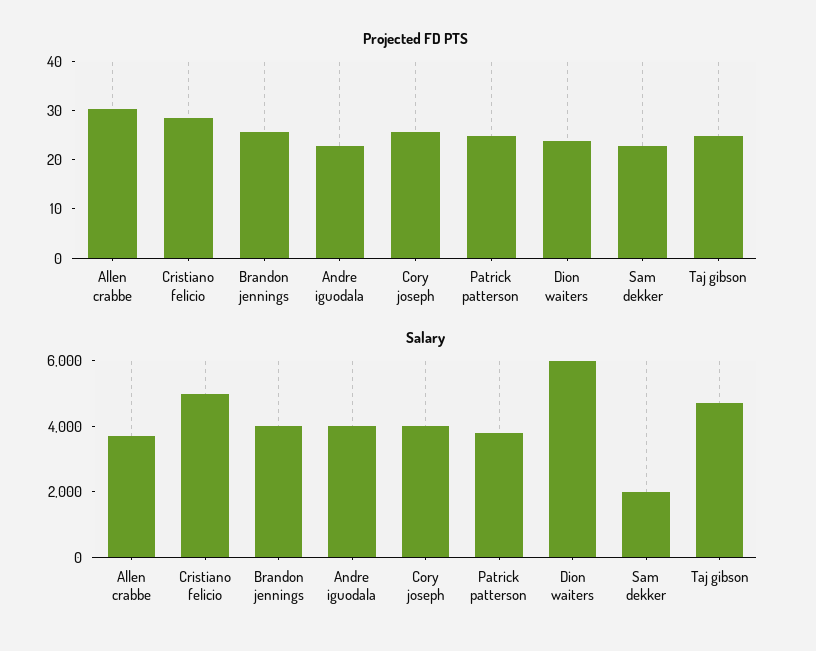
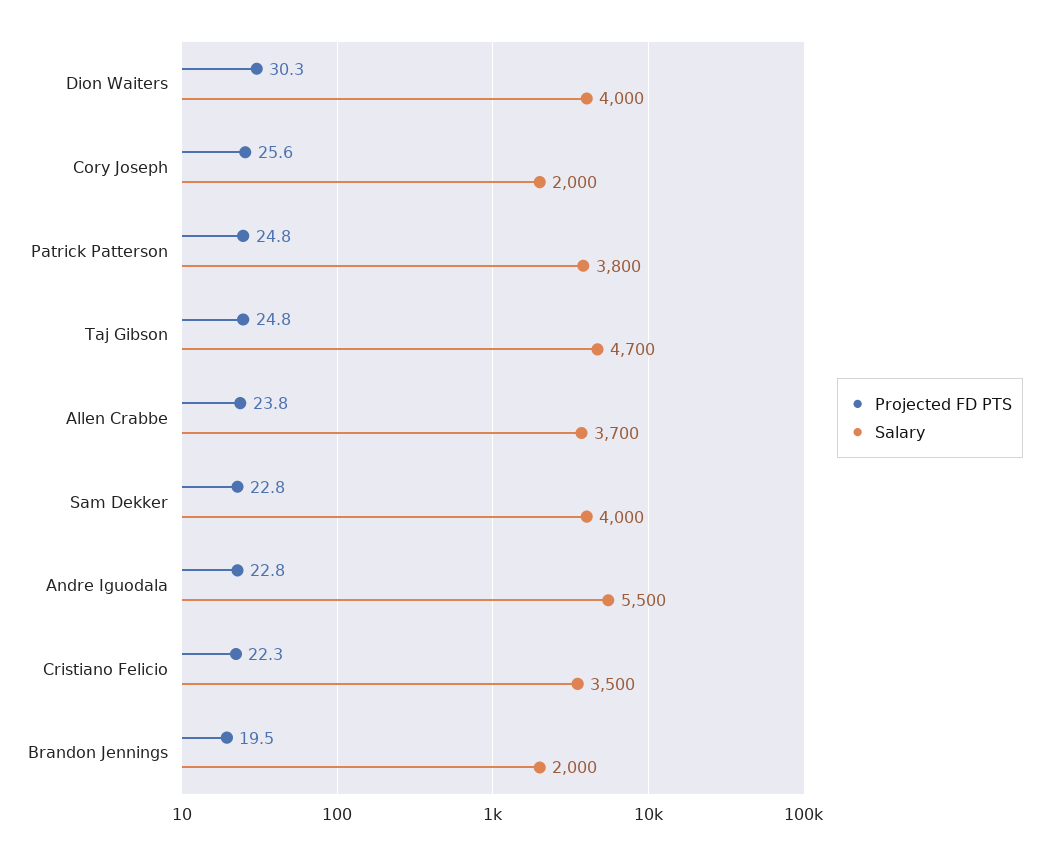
Projected FD PTS, Allen crabbe: 30 -> 23.8
Projected FD PTS, Cristiano felicio: 28 -> 22.3
Projected FD PTS, Brandon jennings: 26 -> 19.5
Projected FD PTS, Dion waiters: 24 -> 30.3
Salary, Cristiano felicio: 5000 -> 3500
Salary, Brandon jennings: 4000 -> 2000
Salary, Andre iguodala: 4000 -> 5500
Salary, Cory joseph: 4000 -> 2000
Salary, Dion waiters: 6000 -> 4000
Salary, Sam dekker: 2000 -> 4000

